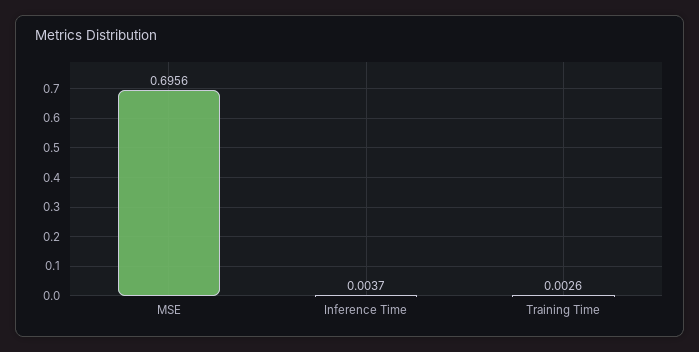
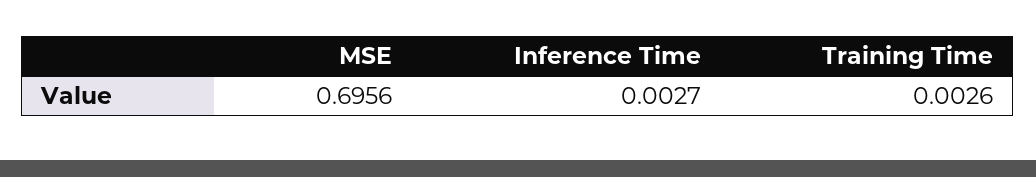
Inference Time: 0.0037 -> 0.0027

